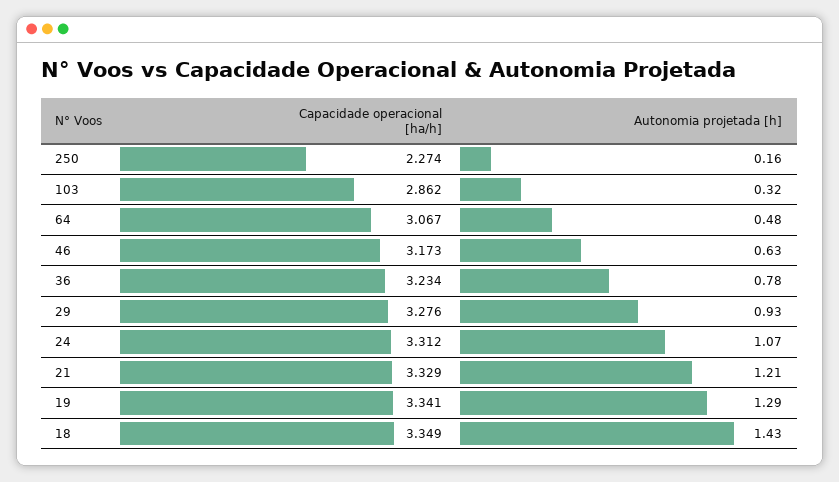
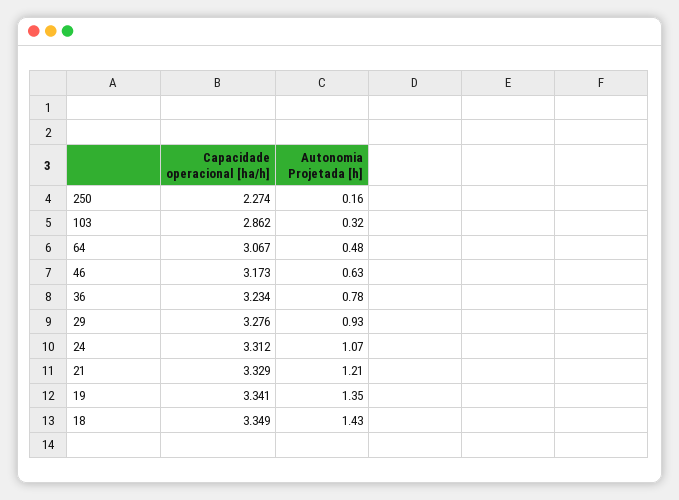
Autonomia projetada [h], 19: 1.29 -> 1.35

